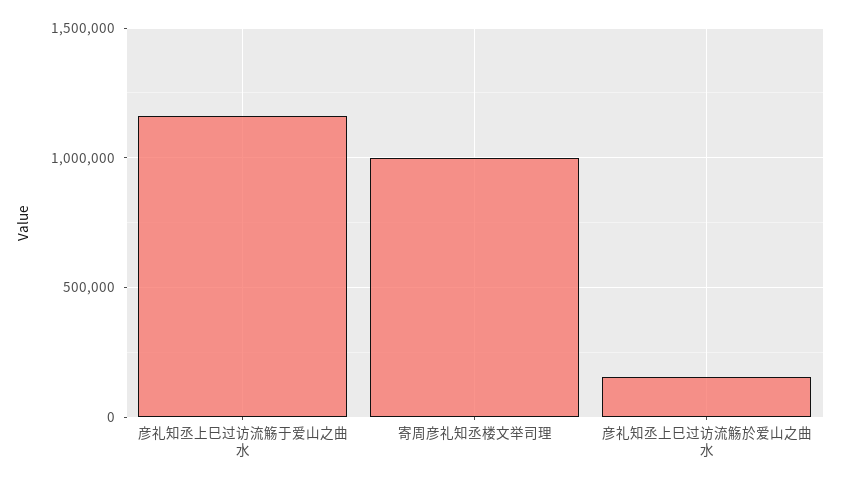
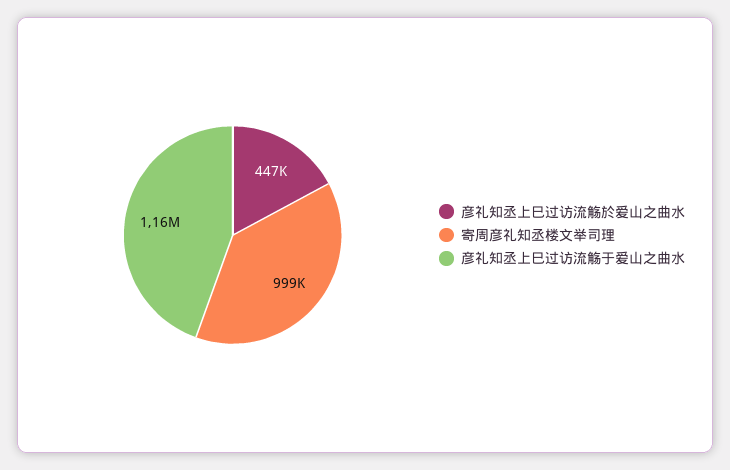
彦礼知丞上巳过访流觞於爱山之曲水: 150000 -> 447000

